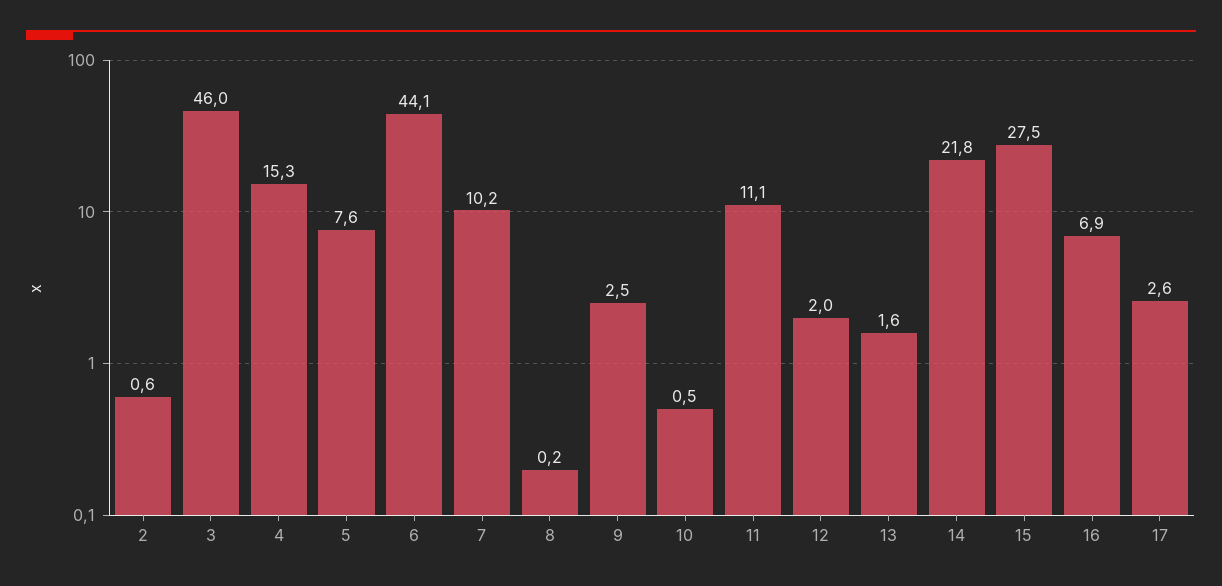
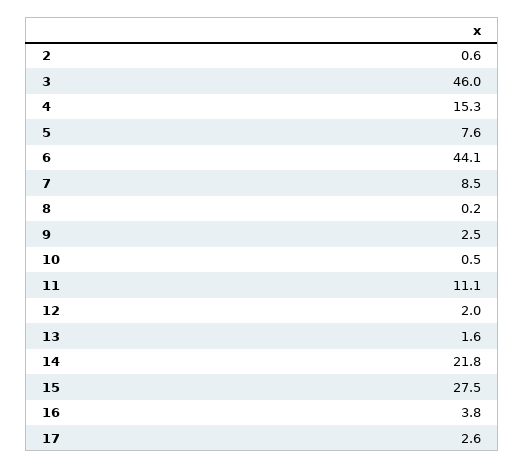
7: 10.2 -> 8.5
16: 6.9 -> 3.8

